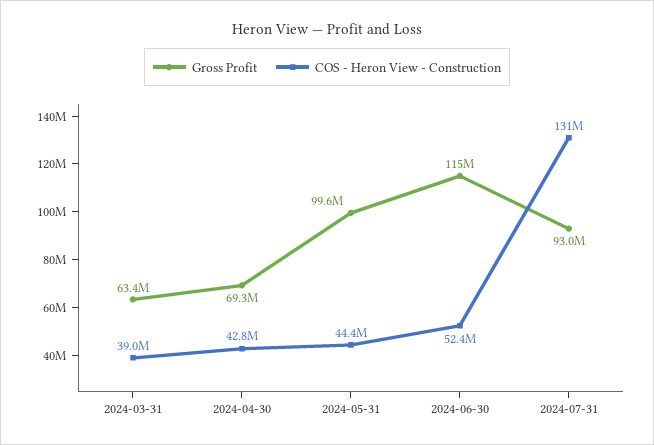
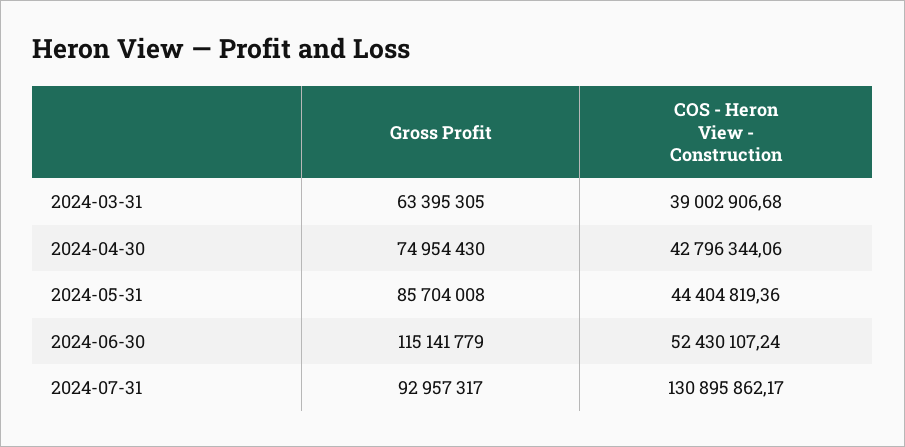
Gross Profit, 2024-04-30: 69300000 -> 74954430
Gross Profit, 2024-05-31: 99600000 -> 85704008

